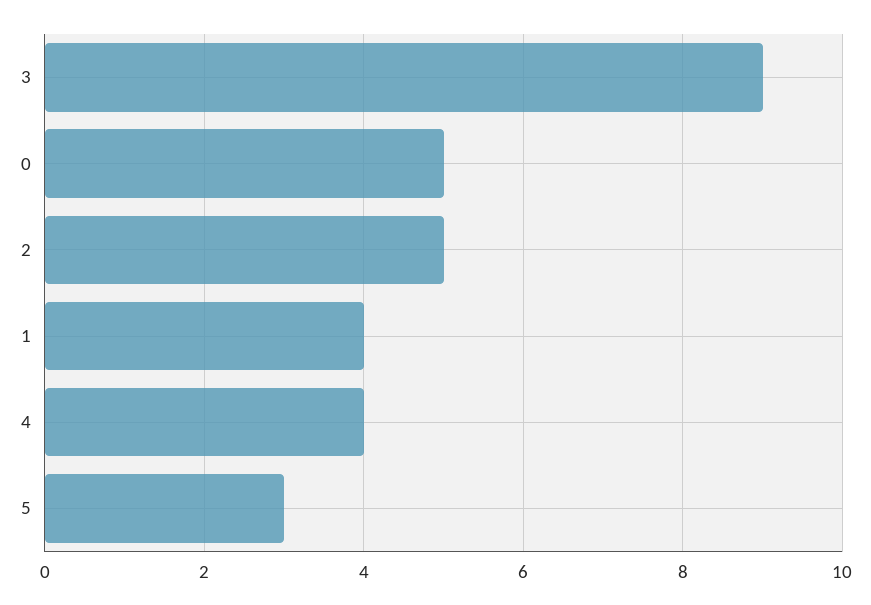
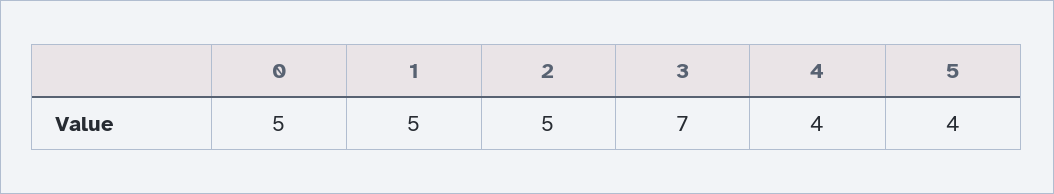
3: 9 -> 7
1: 4 -> 5
5: 3 -> 4

